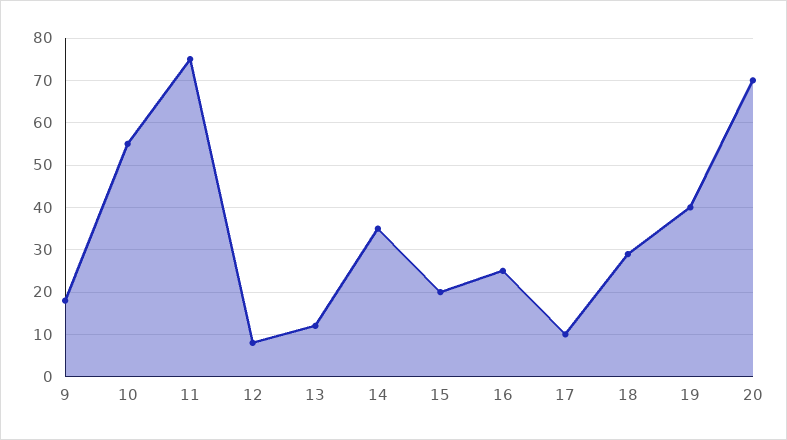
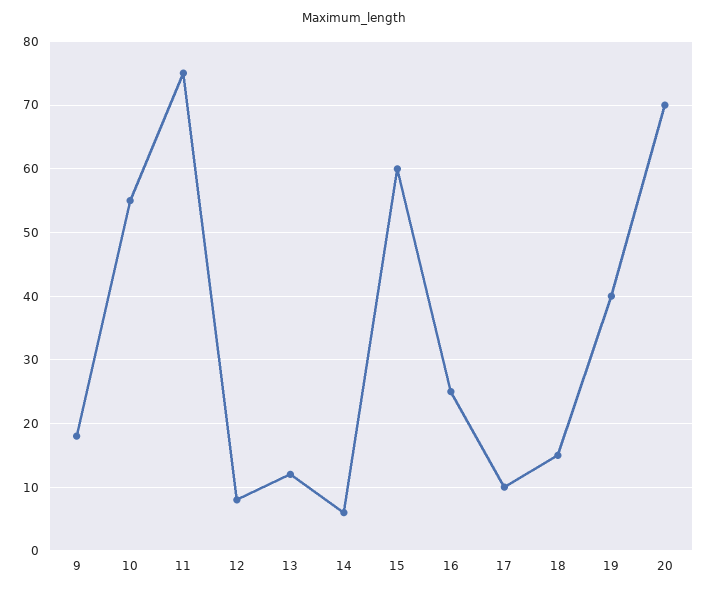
14: 35 -> 6
15: 20 -> 60
18: 30 -> 15

